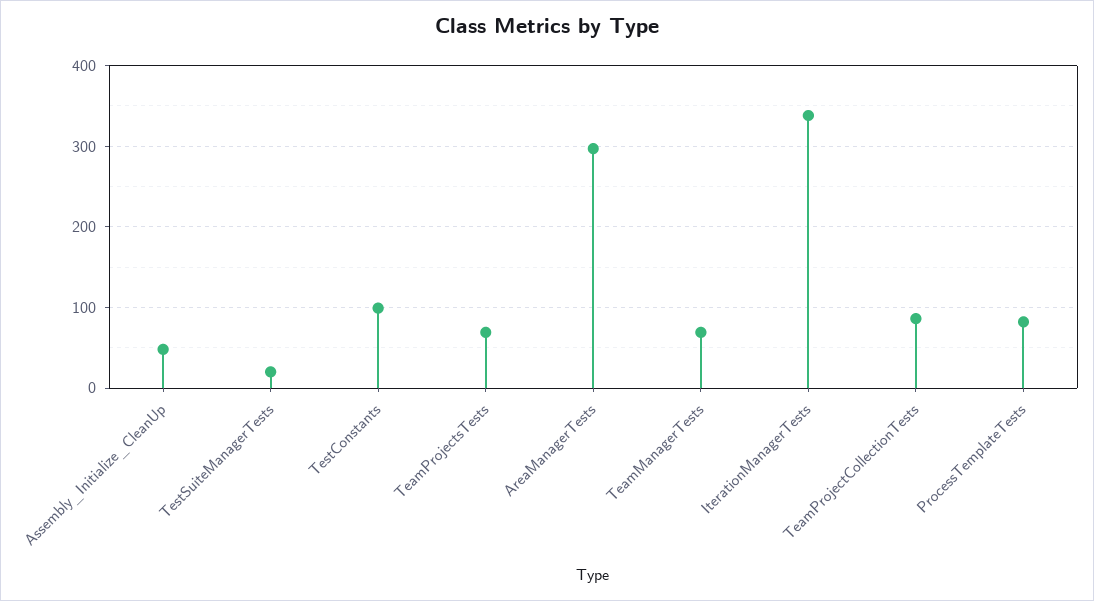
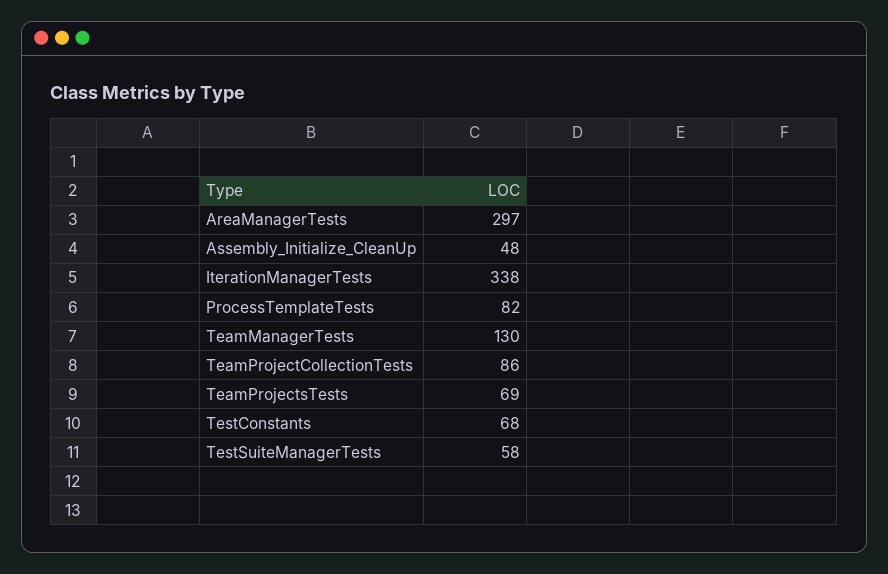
TestSuiteManagerTests: 20 -> 58
TestConstants: 100 -> 68
TeamManagerTests: 70 -> 130

